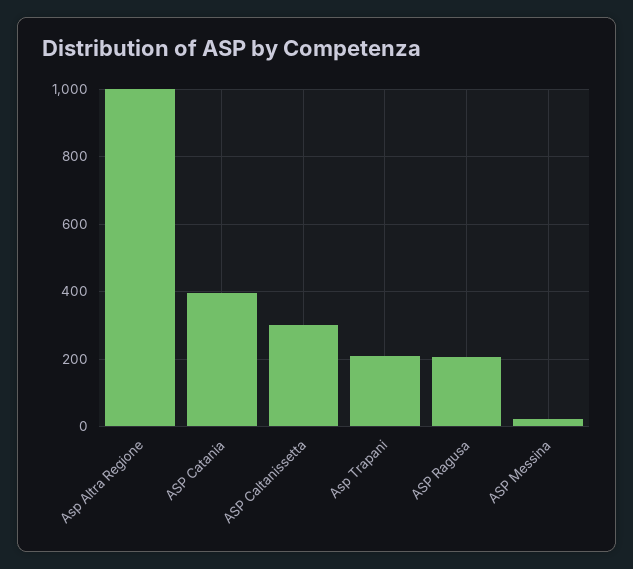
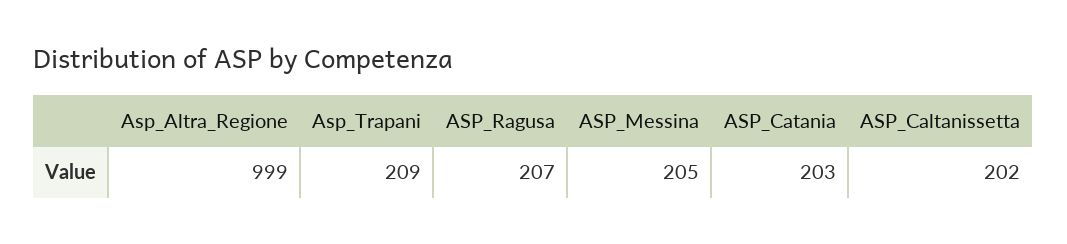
ASP Catania: 400 -> 203
ASP Caltanissetta: 300 -> 202
ASP Messina: 20 -> 205

